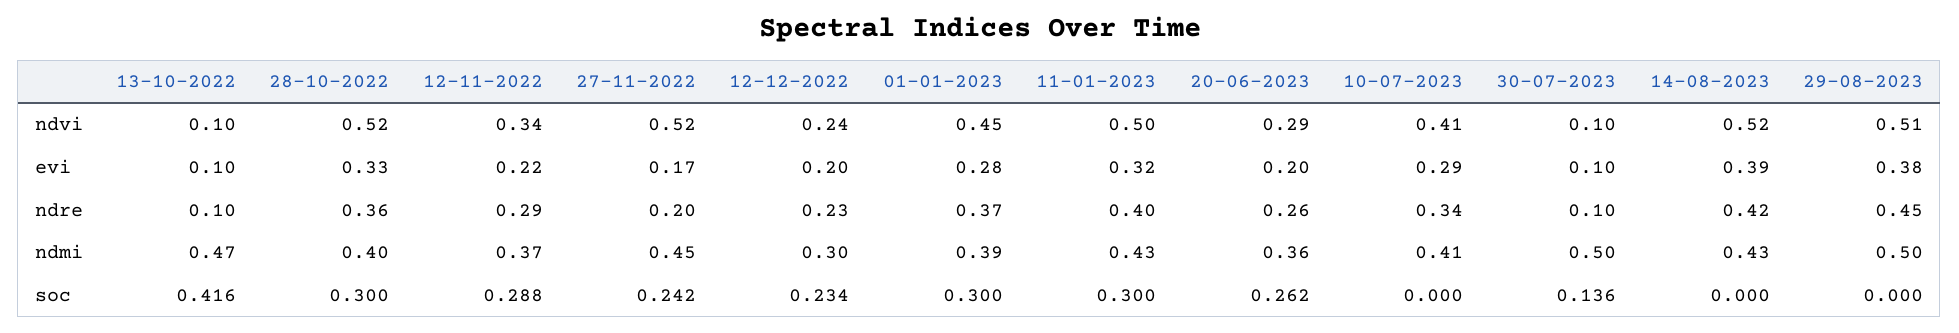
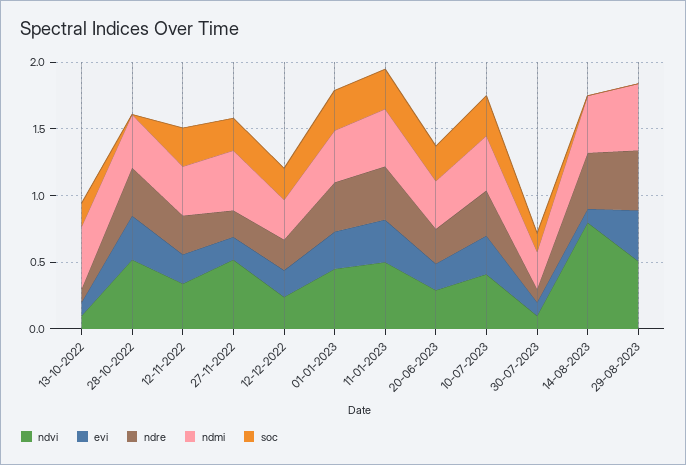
ndvi, 14-08-2023: 0.52 -> 0.8
evi, 14-08-2023: 0.39 -> 0.1
ndmi, 30-07-2023: 0.5 -> 0.3
soc, 13-10-2022: 0.416 -> 0.2
soc, 28-10-2022: 0.3 -> 0
soc, 10-07-2023: 0 -> 0.3

